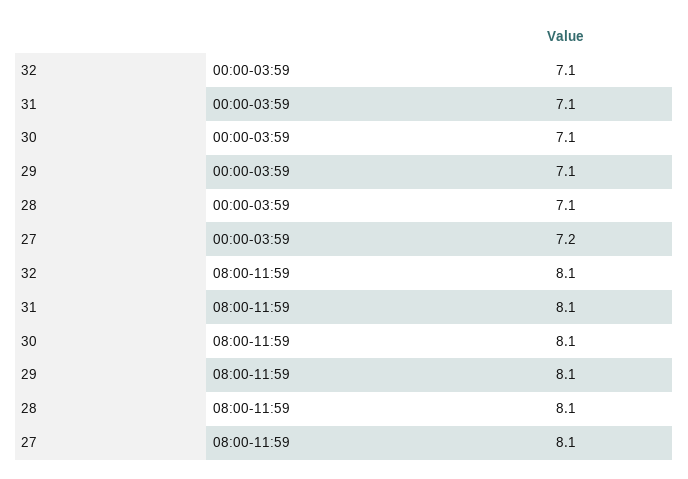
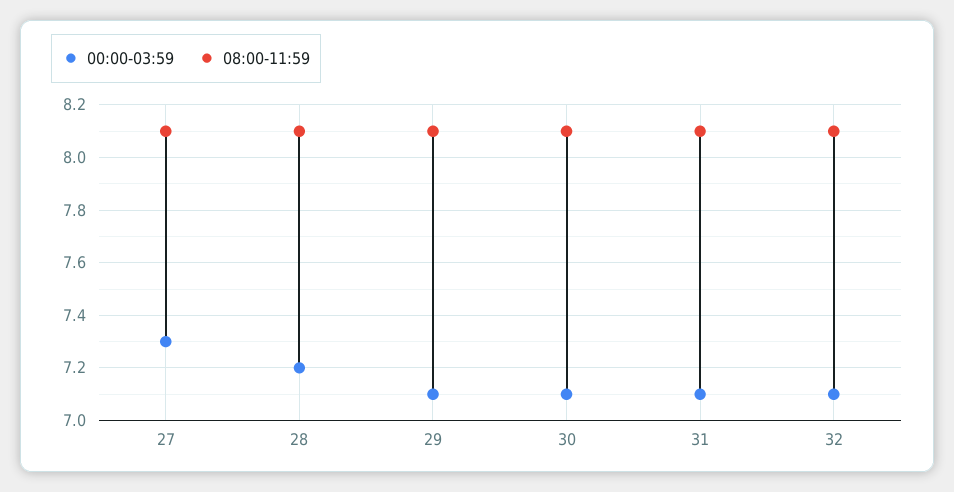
00:00-03:59, 28: 7.1 -> 7.2
00:00-03:59, 27: 7.2 -> 7.3

